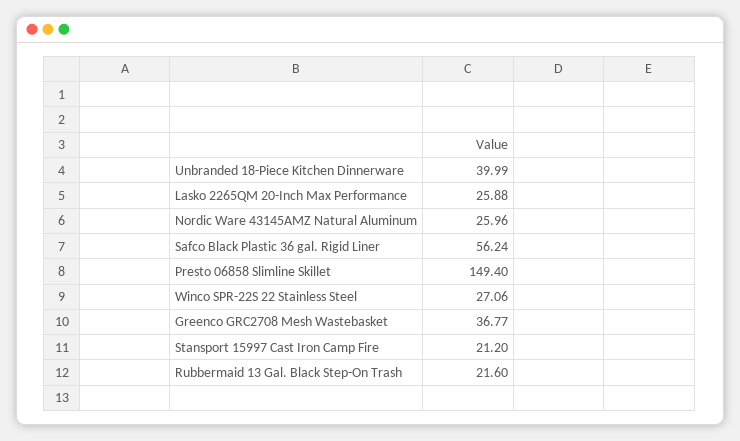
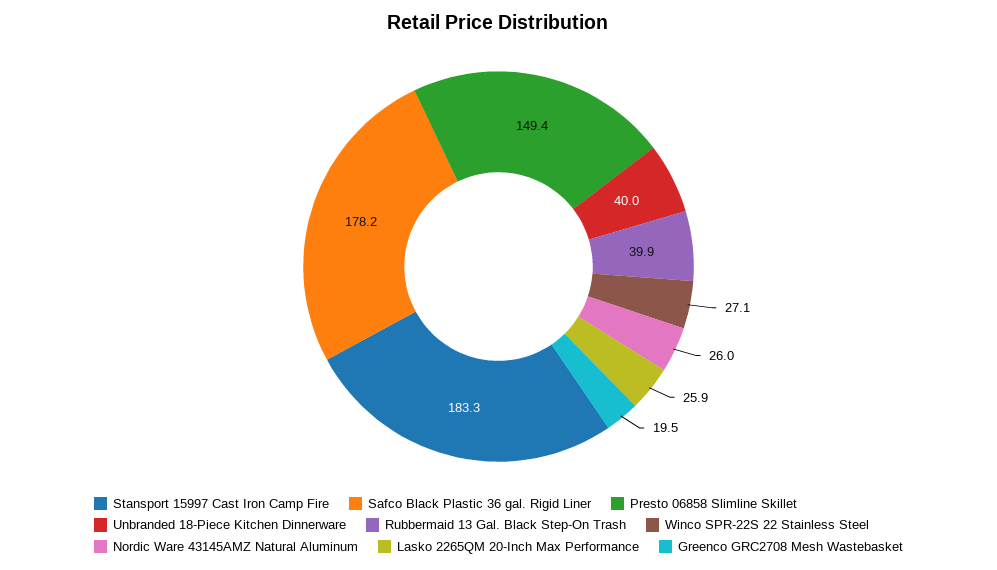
Safco Black Plastic 36 gal. Rigid Liner: 56.24 -> 178.2
Greenco GRC2708 Mesh Wastebasket: 36.77 -> 19.5
Stansport 15997 Cast Iron Camp Fire: 21.2 -> 183.3
Rubbermaid 13 Gal. Black Step-On Trash: 21.6 -> 39.9

